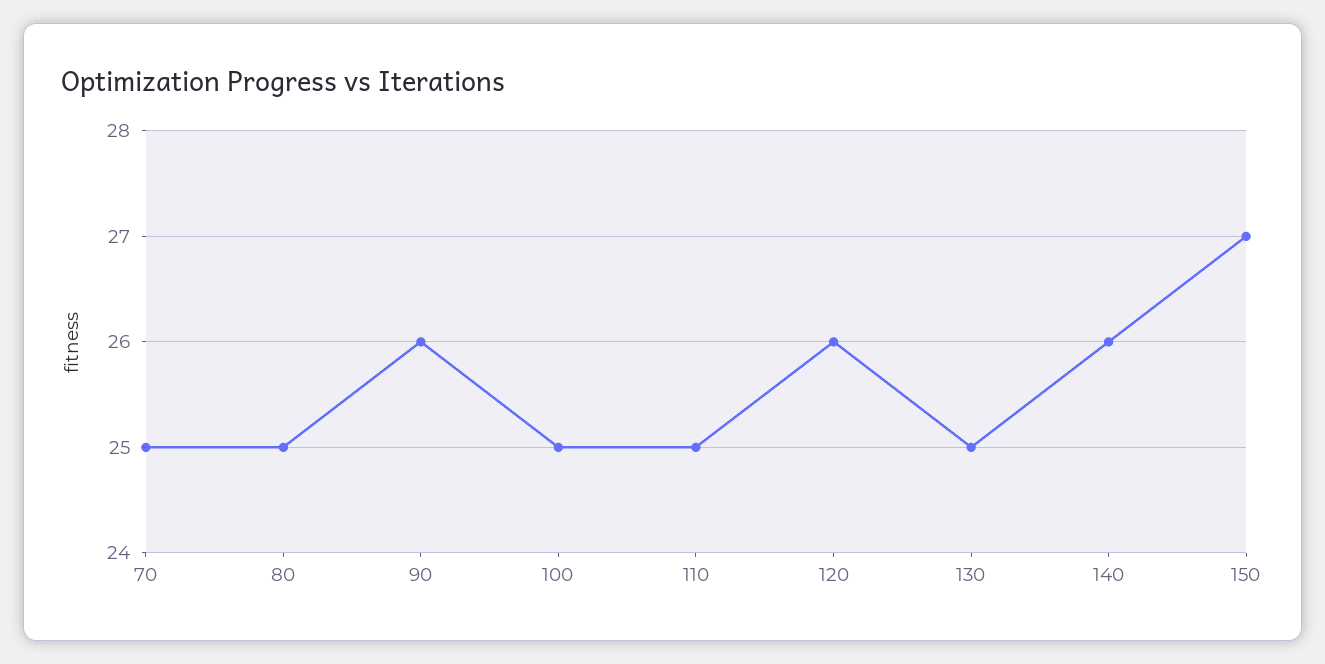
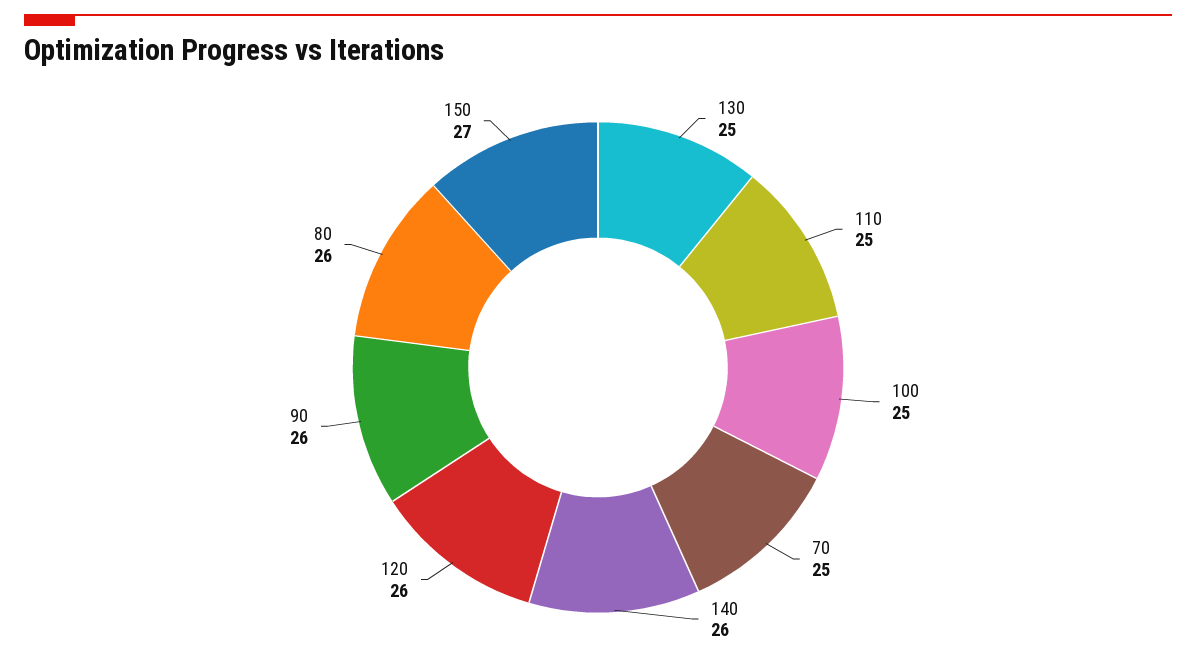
80: 25 -> 26

